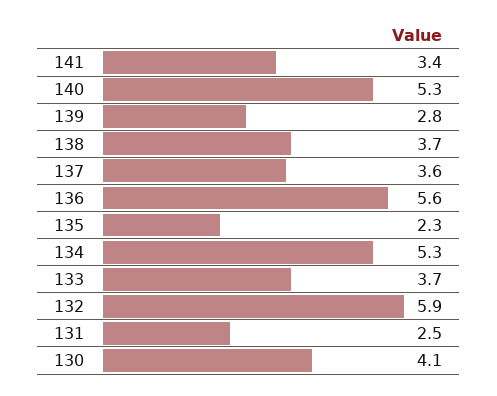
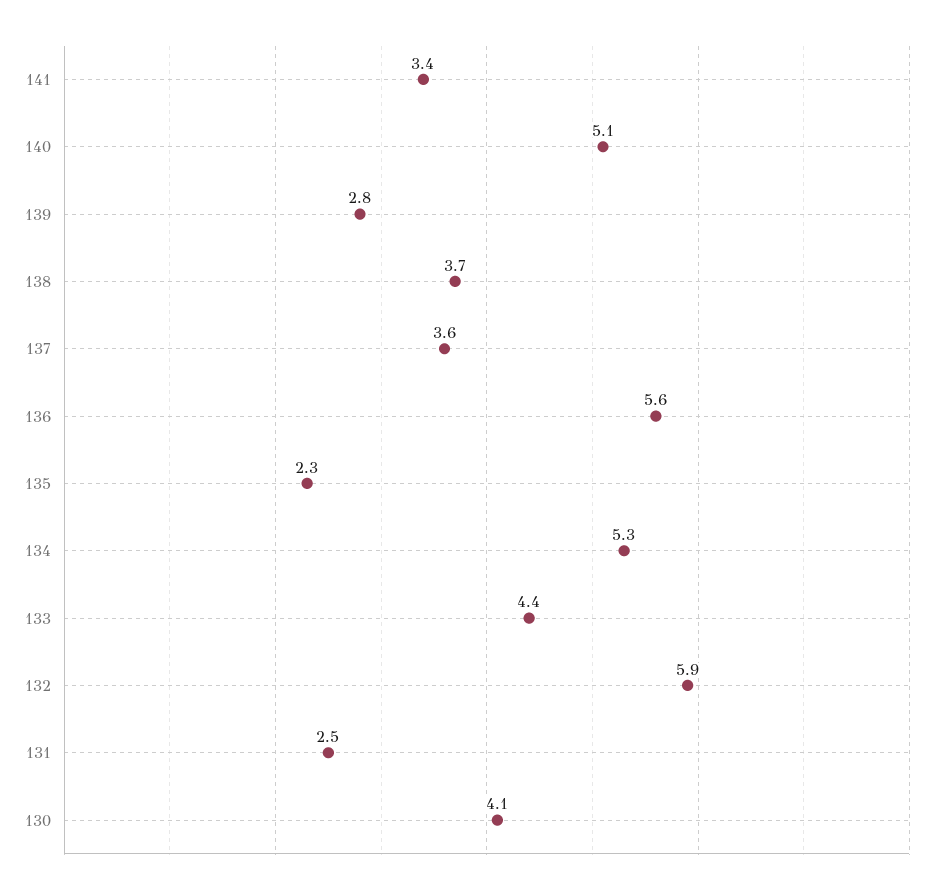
140: 5.3 -> 5.1
133: 3.7 -> 4.4

